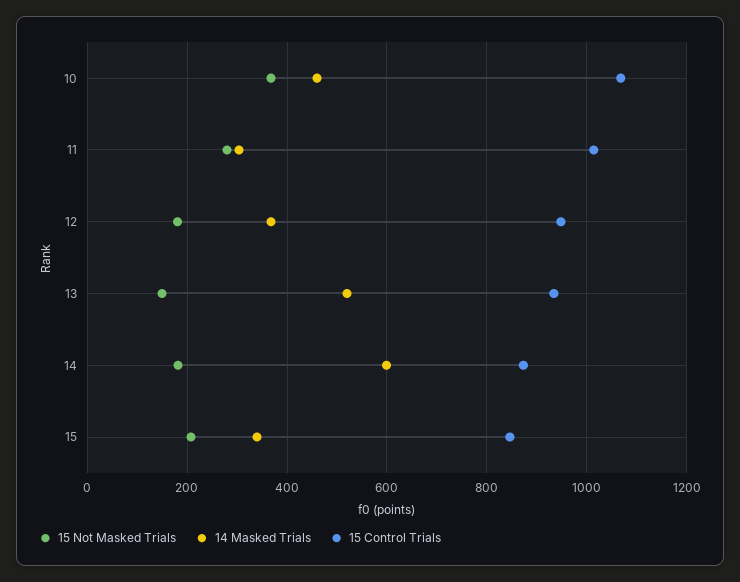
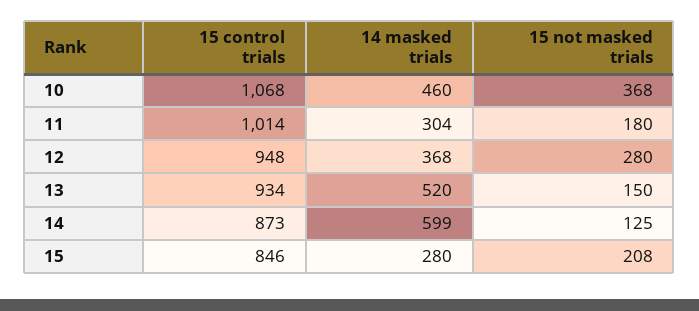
15 Not Masked Trials, 11: 280 -> 180
15 Not Masked Trials, 12: 180 -> 280
15 Not Masked Trials, 14: 180 -> 125
14 Masked Trials, 15: 340 -> 280

